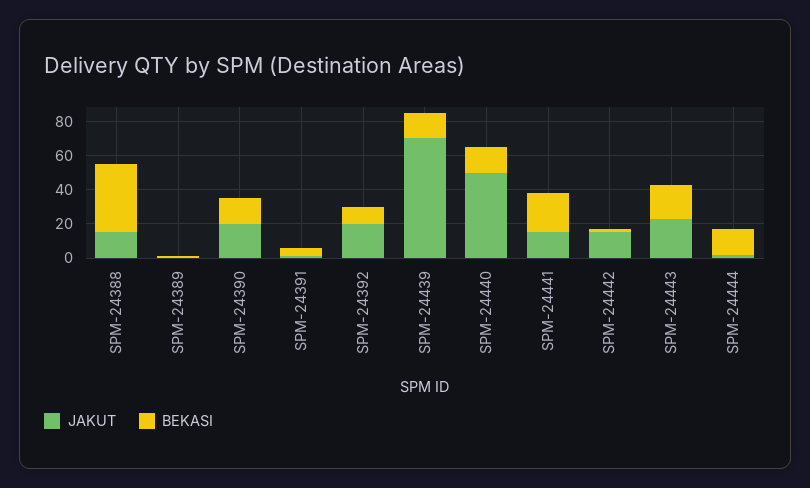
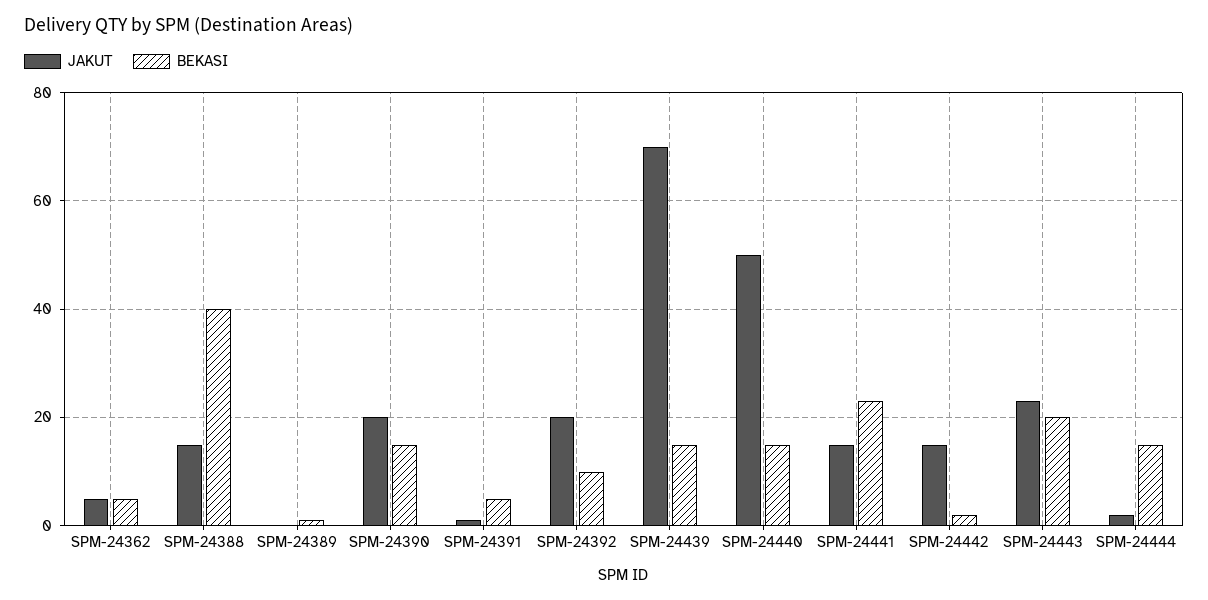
JAKUT, SPM-24362: none -> 5
BEKASI, SPM-24362: none -> 5

